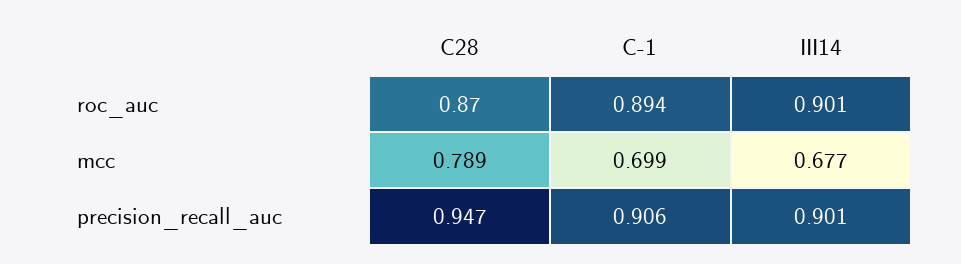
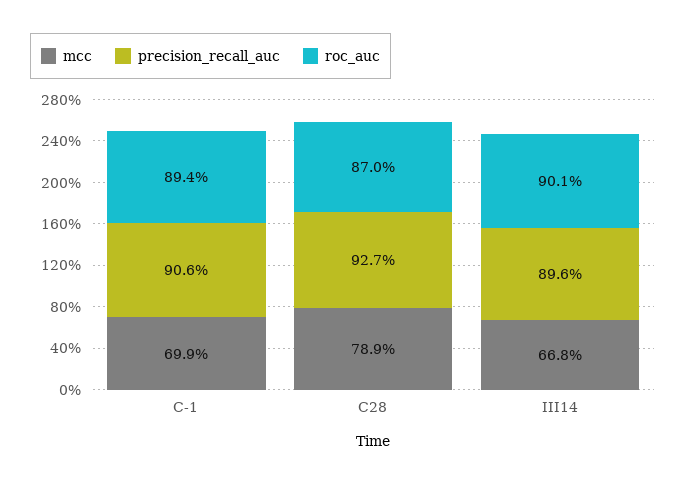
mcc, III14: 0.677 -> 0.668
precision_recall_auc, C28: 0.947 -> 0.927
precision_recall_auc, III14: 0.901 -> 0.896

